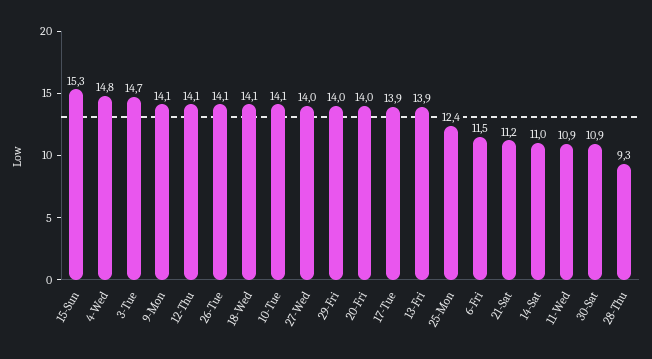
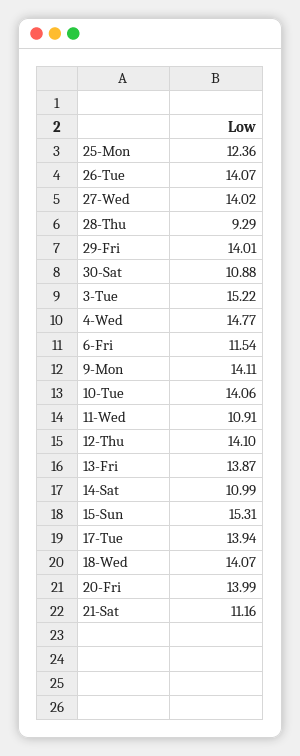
3-Tue: 14.7 -> 15.22

